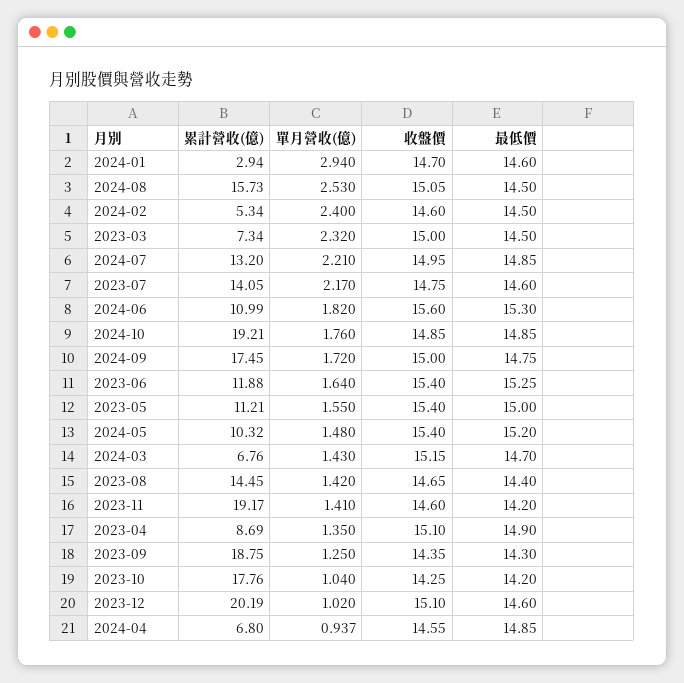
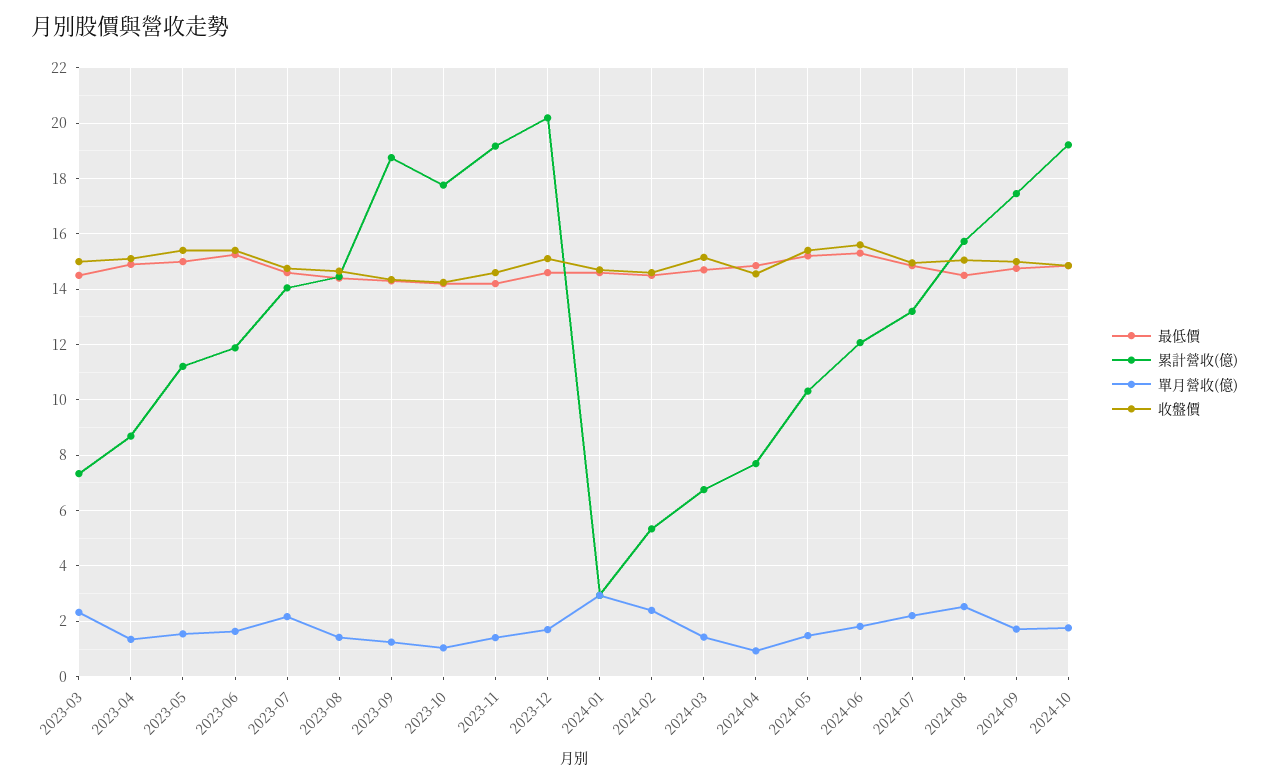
累計營收(億), 2024-06: 10.99 -> 12
單月營收(億), 2023-12: 1.02 -> 1.75
累計營收(億), 2024-04: 6.8 -> 7.75

